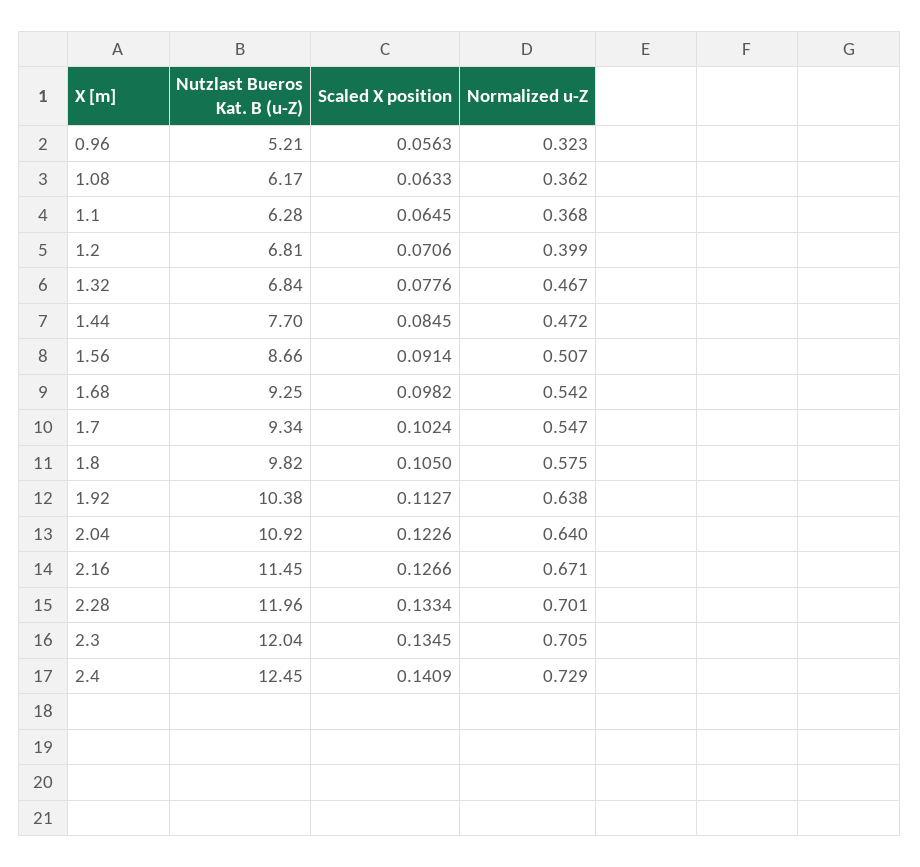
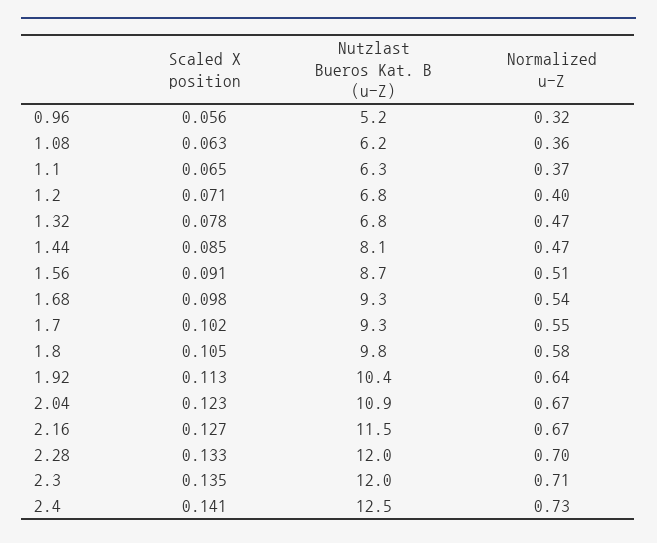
Nutzlast Bueros Kat. B (u-Z), 1.44: 7.7 -> 8.1
Normalized u-Z, 2.04: 0.64 -> 0.67

